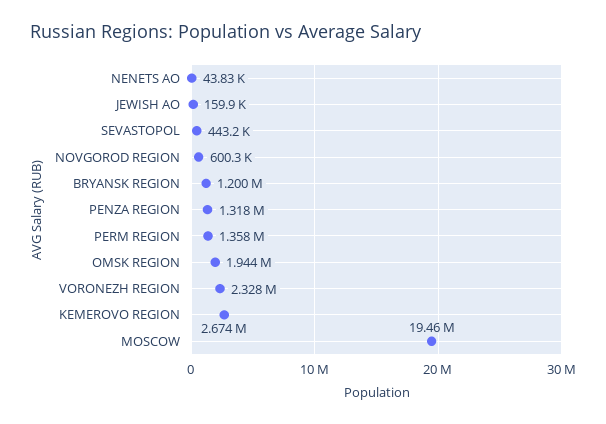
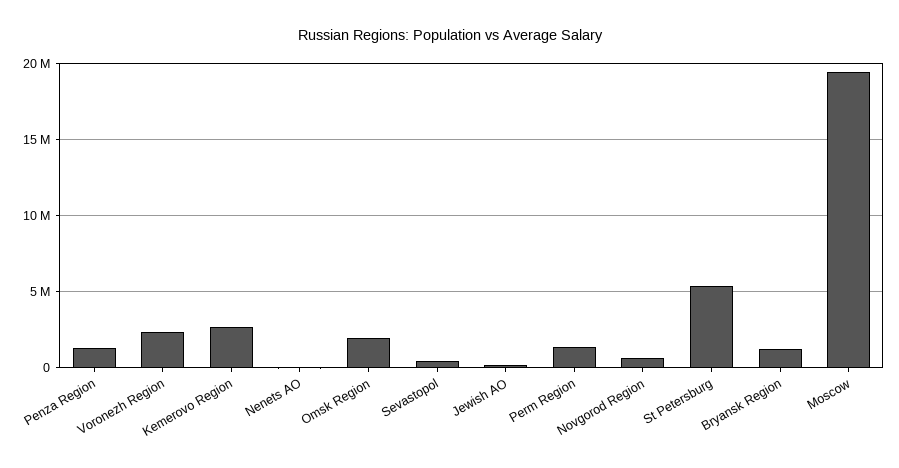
St Petersburg: none -> 5500000

